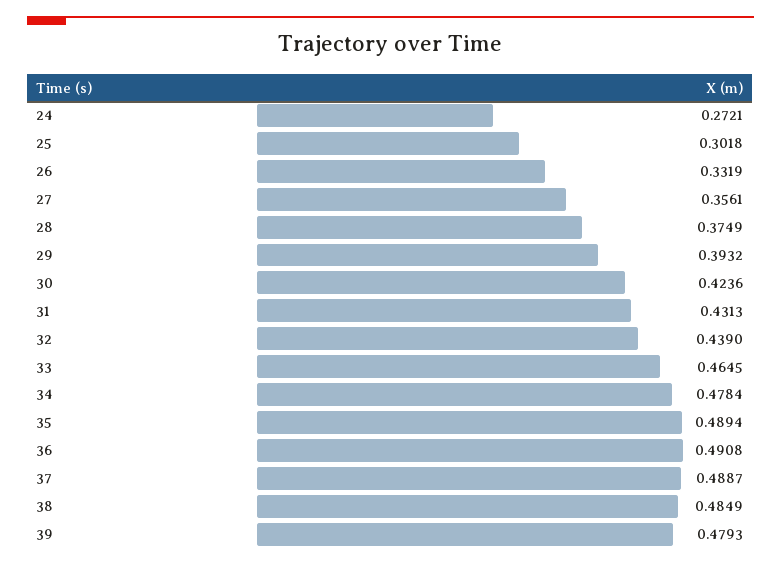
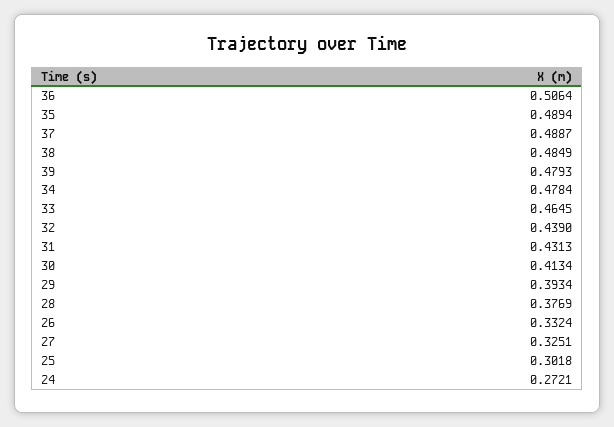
26: 0.3319 -> 0.3324
27: 0.3561 -> 0.3251
28: 0.3749 -> 0.3769
29: 0.3932 -> 0.3934
30: 0.4236 -> 0.4134
36: 0.4908 -> 0.5064

